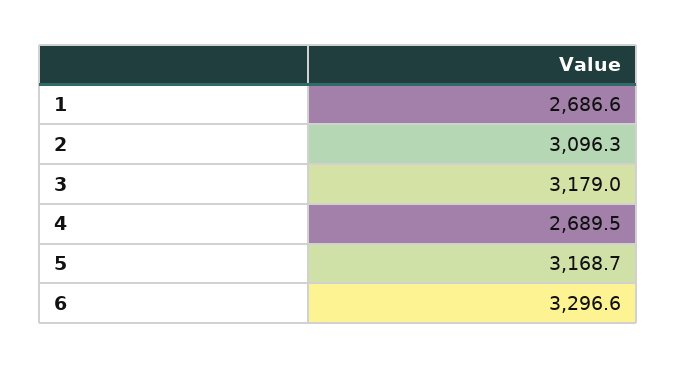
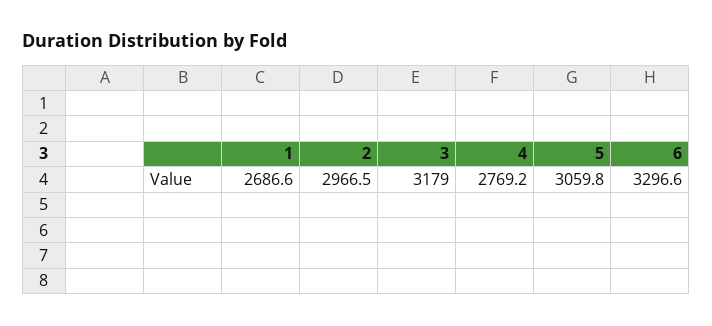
2: 3096.3 -> 2966.5
4: 2689.5 -> 2769.2
5: 3168.7 -> 3059.8

